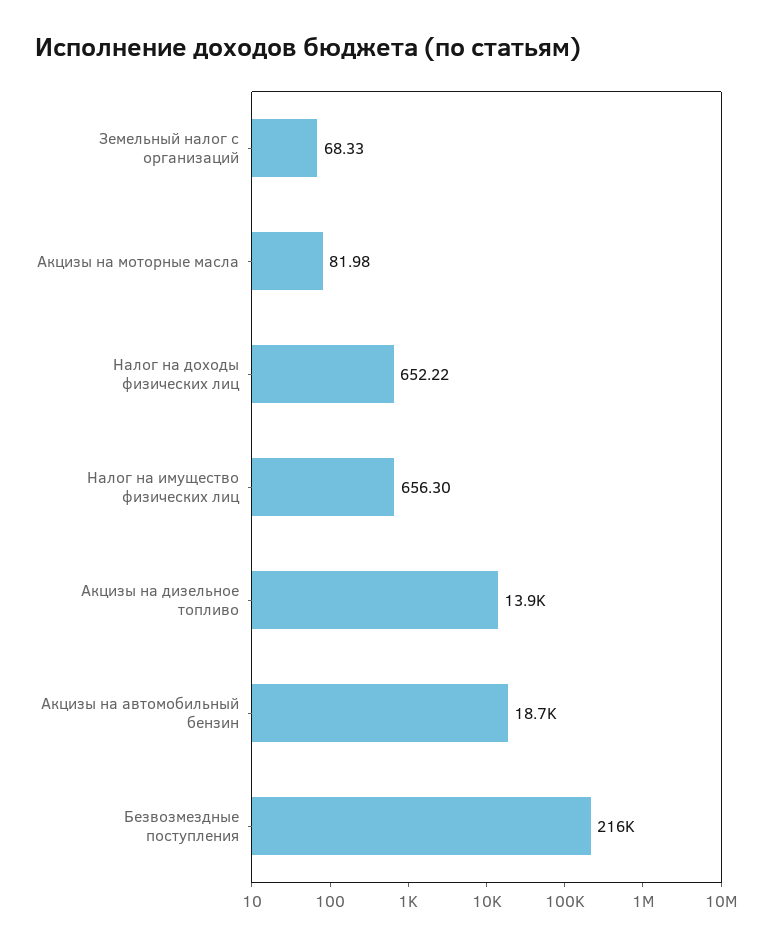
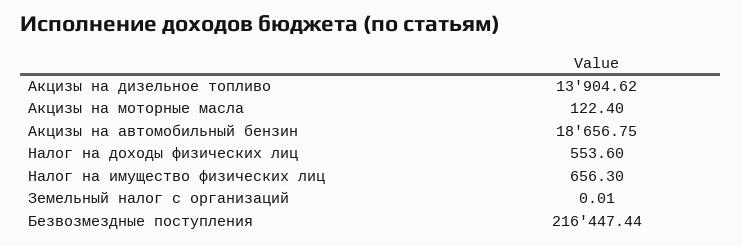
Земельный налог с организаций: 68.33 -> 0.01
Акцизы на моторные масла: 81.98 -> 122.4
Налог на доходы физических лиц: 652.22 -> 553.6

